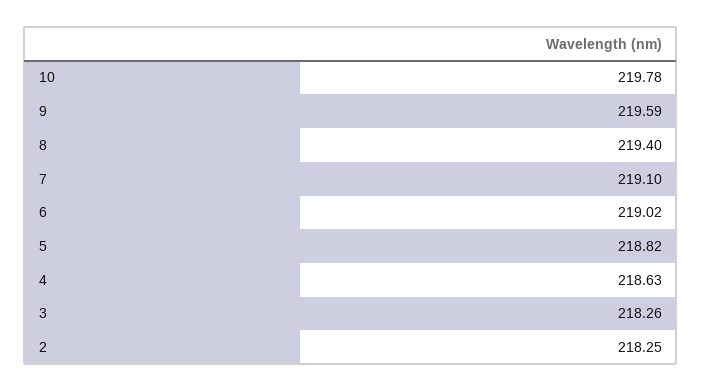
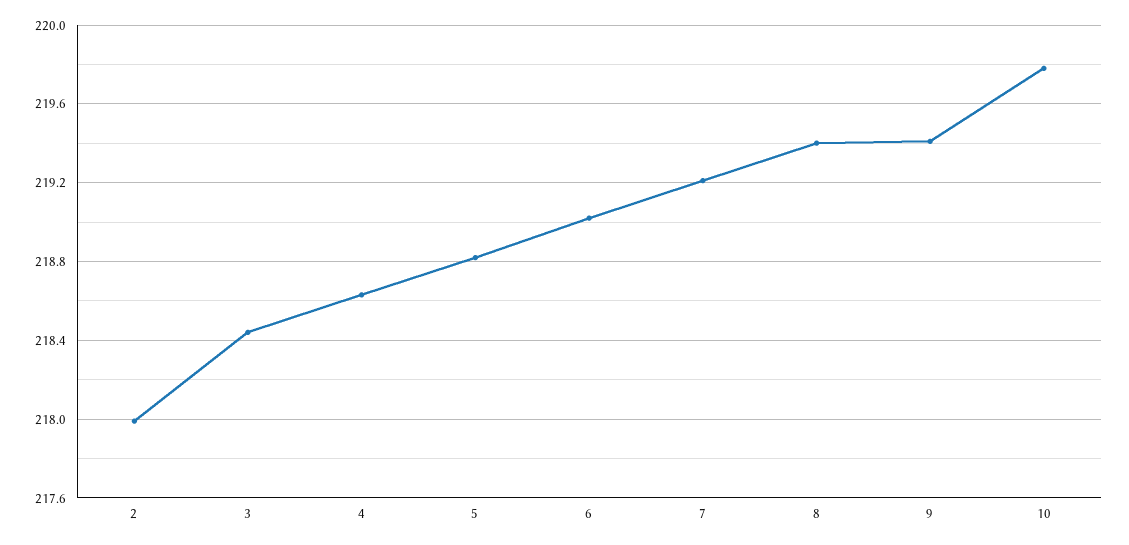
9: 219.59 -> 219.4
7: 219.1 -> 219.2
3: 218.26 -> 218.45
2: 218.25 -> 218

